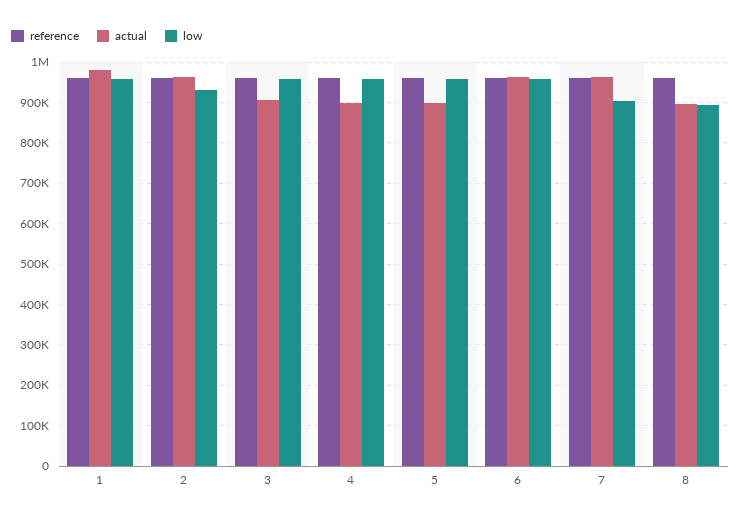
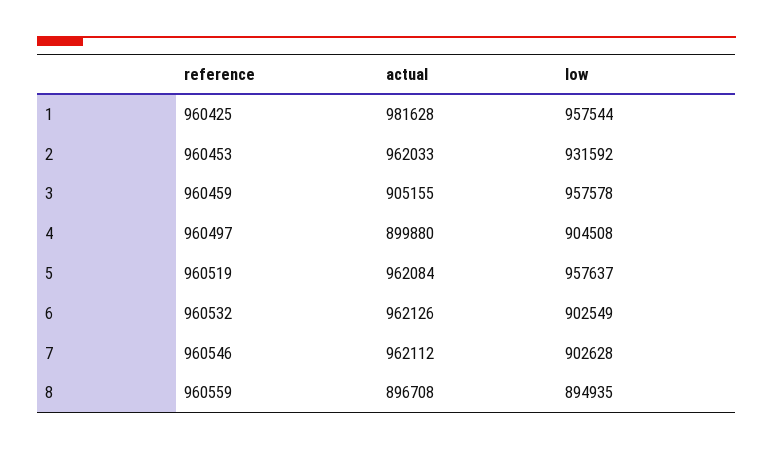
low, 4: 960000 -> 904508
actual, 5: 900000 -> 962084
low, 6: 960000 -> 902549

